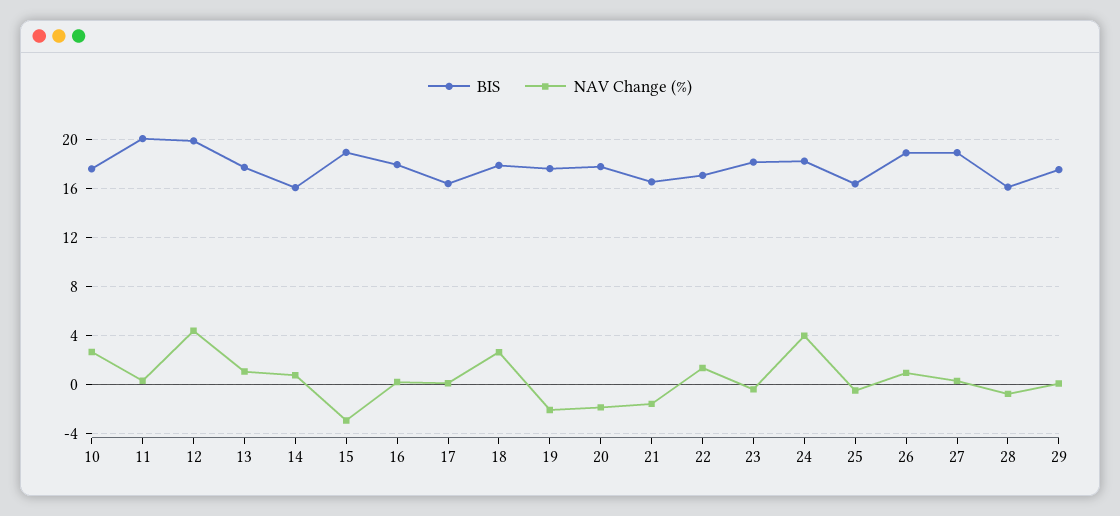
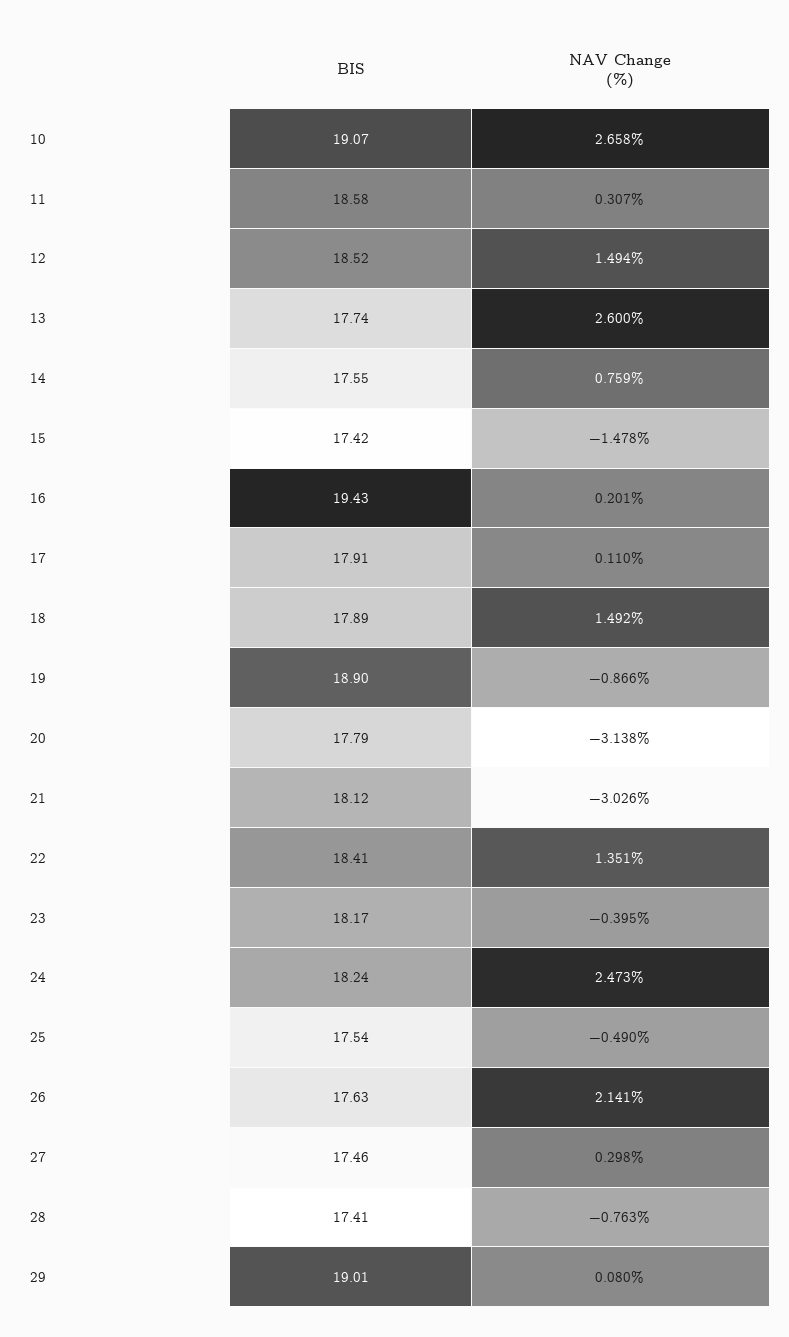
BIS, 10: 17.5 -> 19.07
BIS, 11: 20 -> 18.58
BIS, 12: 20 -> 18.52
NAV Change (%), 12: 4.5 -> 1.494
NAV Change (%), 13: 1 -> 2.6
BIS, 14: 16 -> 17.55
BIS, 15: 19 -> 17.42
NAV Change (%), 15: -3 -> -1.478
BIS, 16: 18 -> 19.43
BIS, 17: 16.5 -> 17.91
NAV Change (%), 18: 2.5 -> 1.492
BIS, 19: 17.5 -> 18.9
NAV Change (%), 19: -2 -> -0.866
NAV Change (%), 20: -2 -> -3.138
BIS, 21: 16.5 -> 18.12
NAV Change (%), 21: -1.5 -> -3.026
BIS, 22: 17 -> 18.41
NAV Change (%), 24: 4 -> 2.473
BIS, 25: 16.5 -> 17.54
BIS, 26: 19 -> 17.63
NAV Change (%), 26: 1 -> 2.141
BIS, 27: 19 -> 17.46
BIS, 28: 16 -> 17.41
BIS, 29: 17.5 -> 19.01

